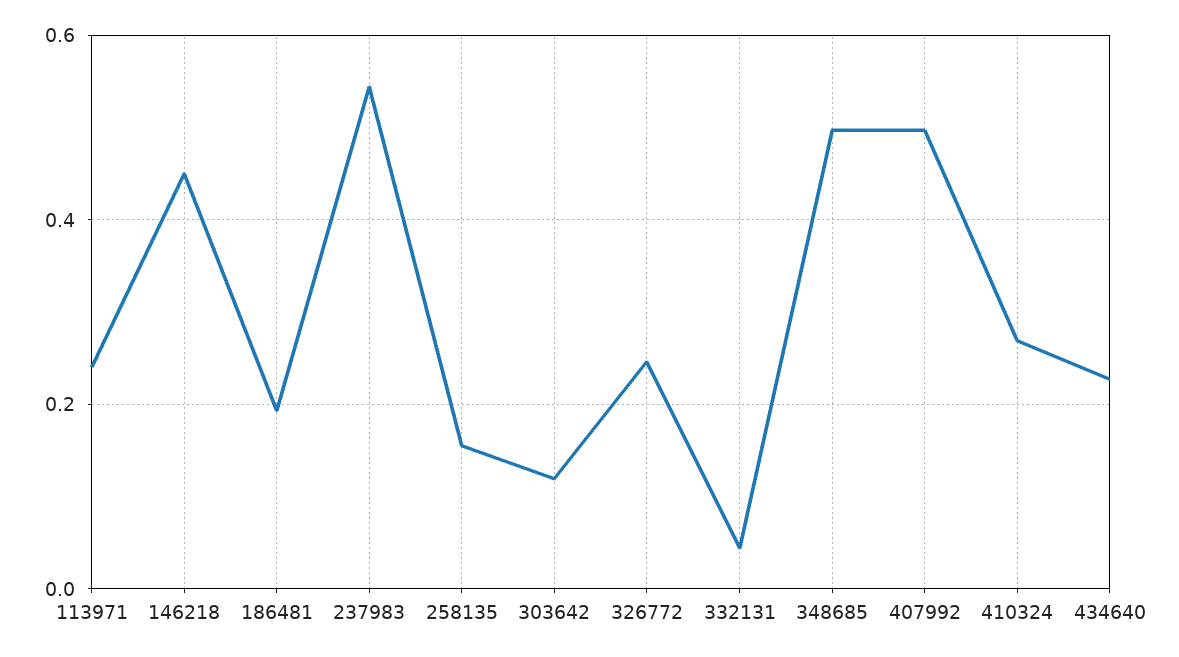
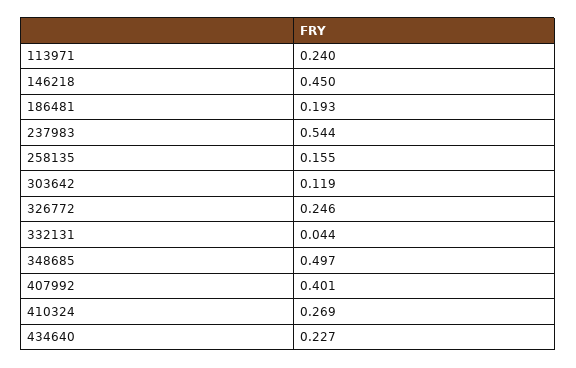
407992: 0.5 -> 0.401

